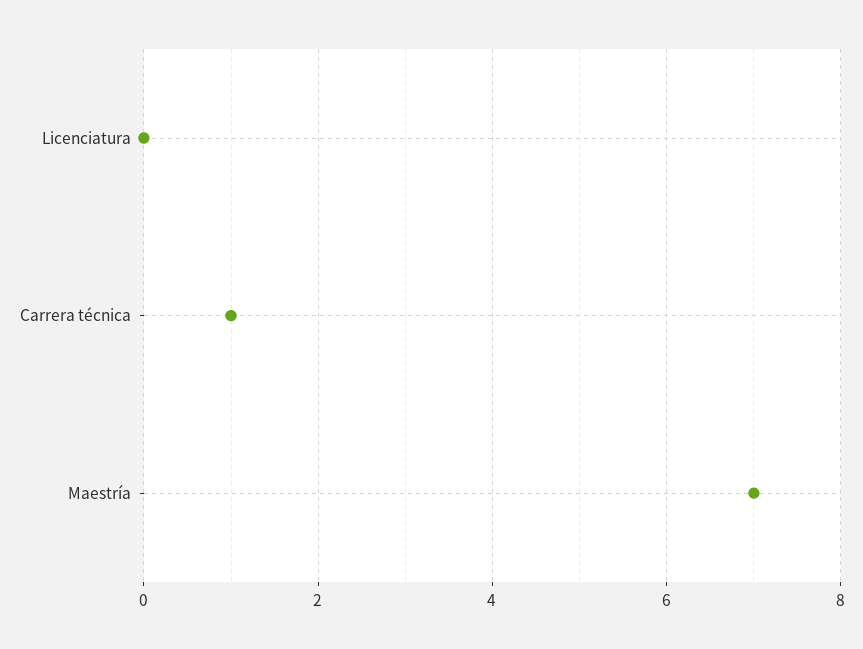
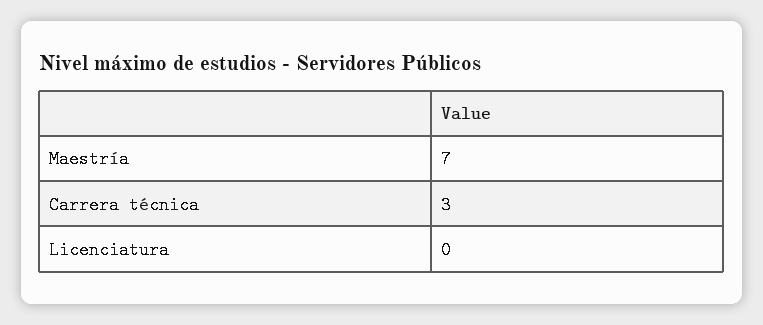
Carrera técnica: 1 -> 3

